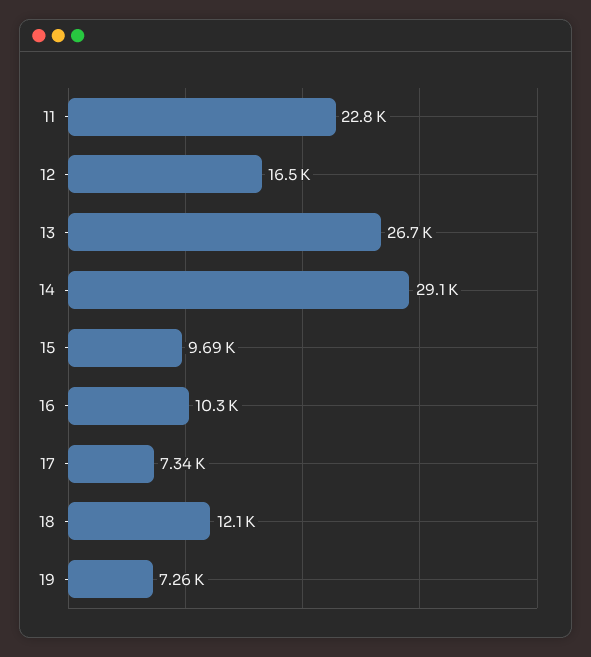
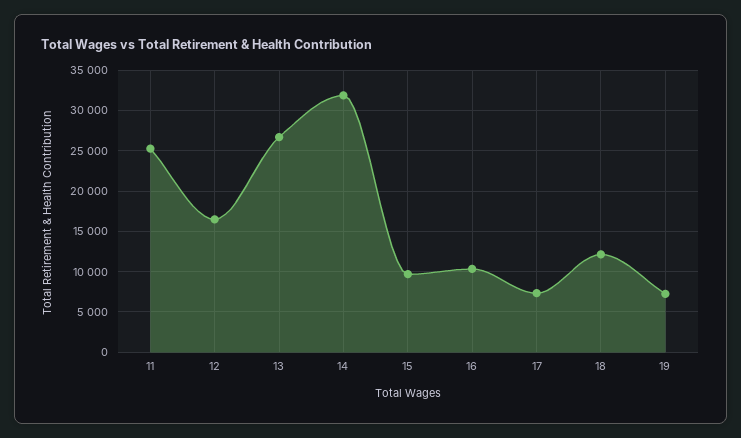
11: 22800 -> 25000
14: 29100 -> 32000

